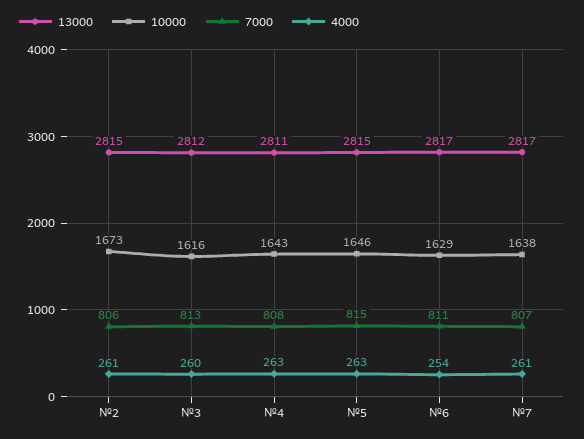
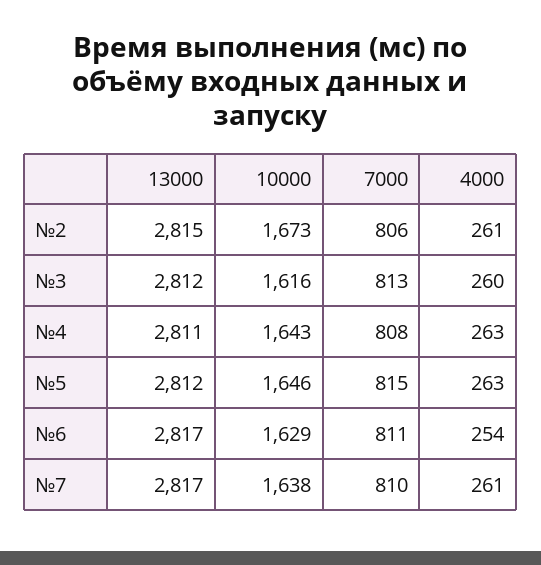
13000, №5: 2815 -> 2812
7000, №7: 807 -> 810

